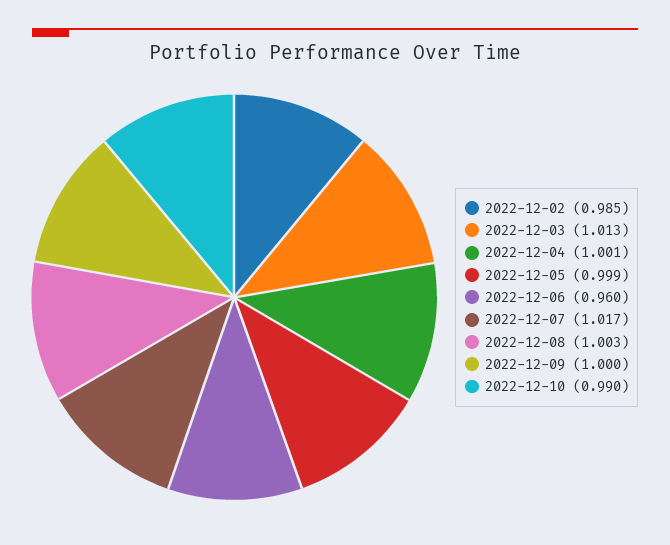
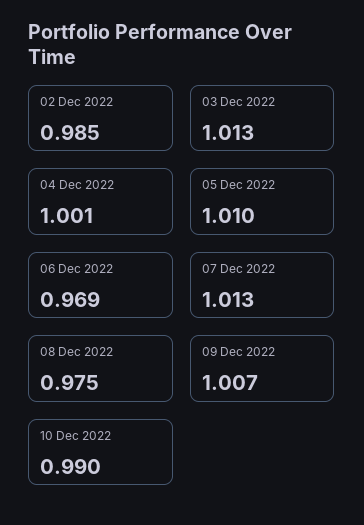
2022-12-05: 0.999 -> 1.01
2022-12-06: 0.96 -> 0.969
2022-12-07: 1.017 -> 1.013
2022-12-08: 1.003 -> 0.975
2022-12-09: 1 -> 1.007

